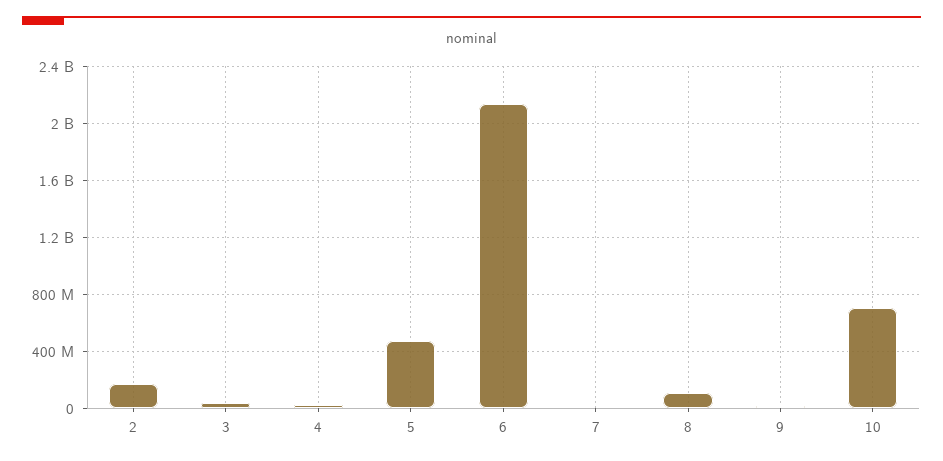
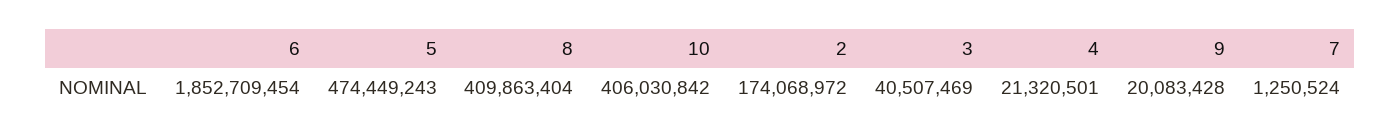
6: 2150000000 -> 1852709454
8: 100000000 -> 409863404
10: 700000000 -> 406030842

